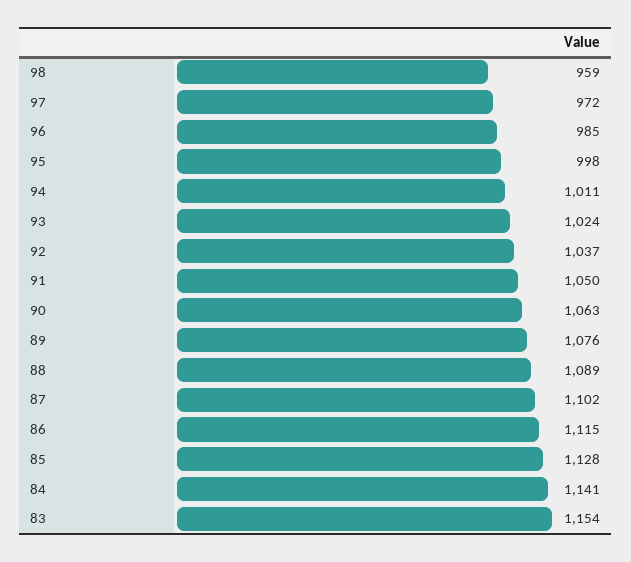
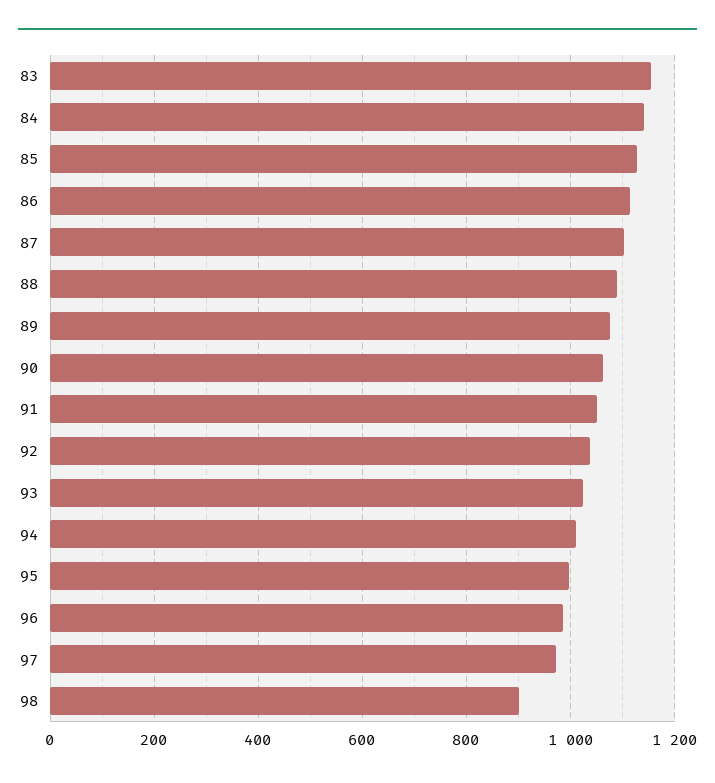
98: 959 -> 900

